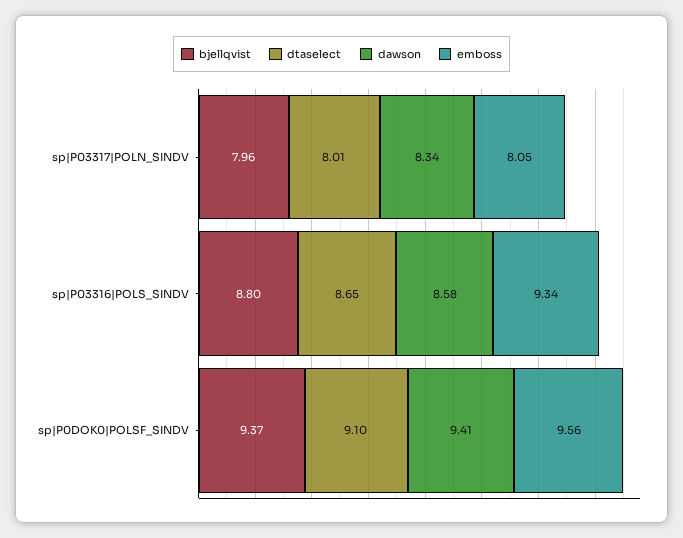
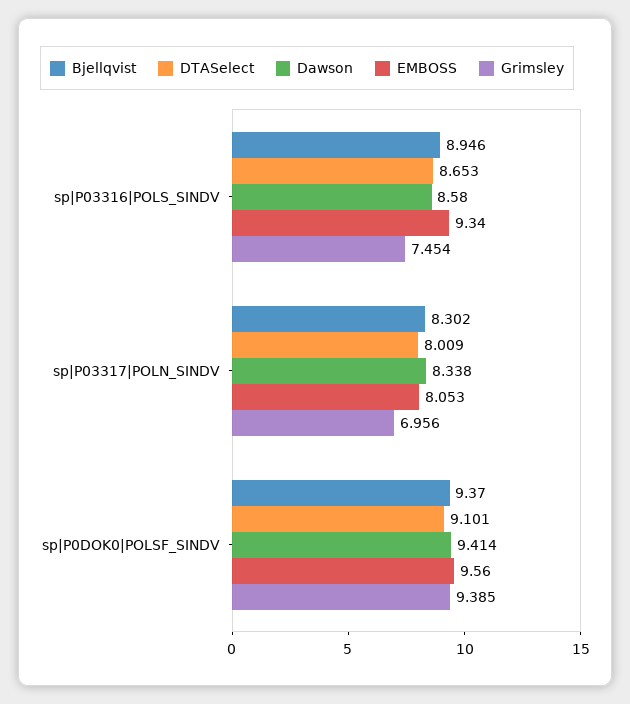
bjellqvist, sp|P03317|POLN_SINDV: 7.96 -> 8.302
bjellqvist, sp|P03316|POLS_SINDV: 8.8 -> 8.946
Grimsley, sp|P03316|POLS_SINDV: none -> 7.454
Grimsley, sp|P03317|POLN_SINDV: none -> 6.956
Grimsley, sp|P0DOK0|POLSF_SINDV: none -> 9.385

